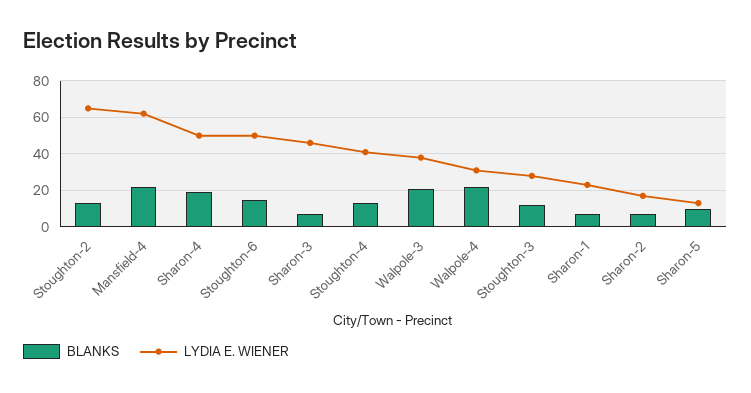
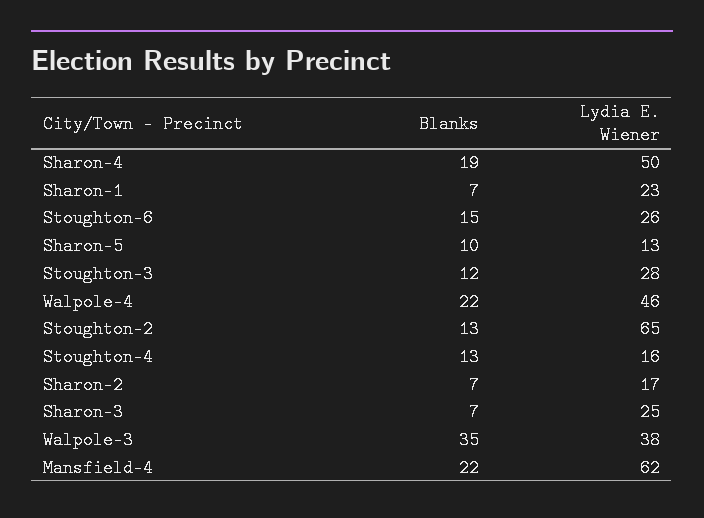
LYDIA E. WIENER, Stoughton-6: 50 -> 26
LYDIA E. WIENER, Sharon-3: 45 -> 25
LYDIA E. WIENER, Stoughton-4: 40 -> 16
BLANKS, Walpole-3: 20 -> 35
LYDIA E. WIENER, Walpole-4: 30 -> 46

